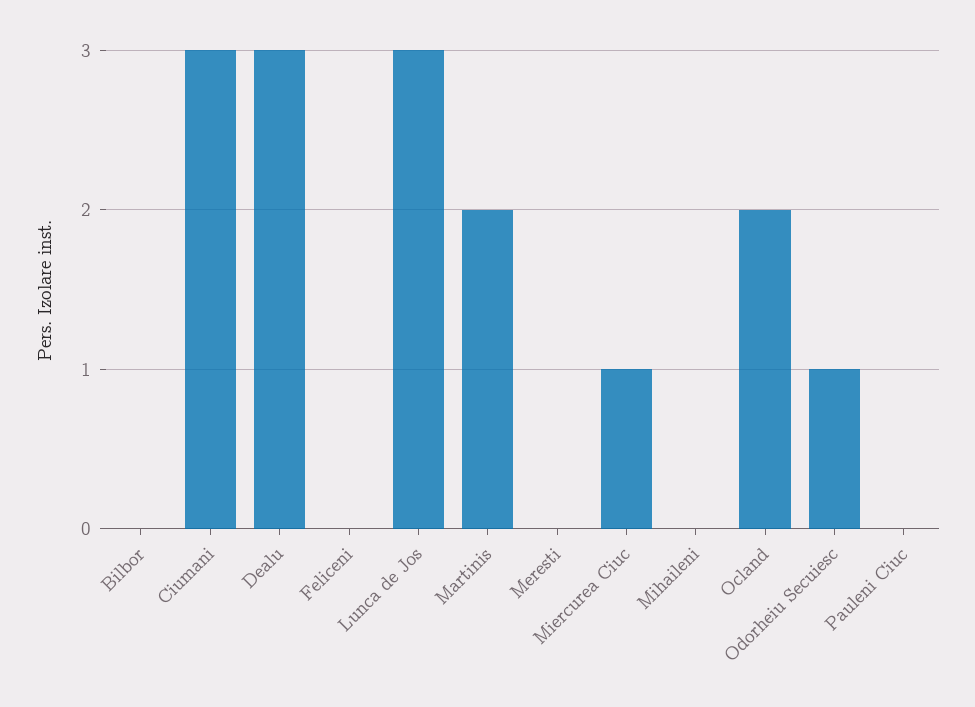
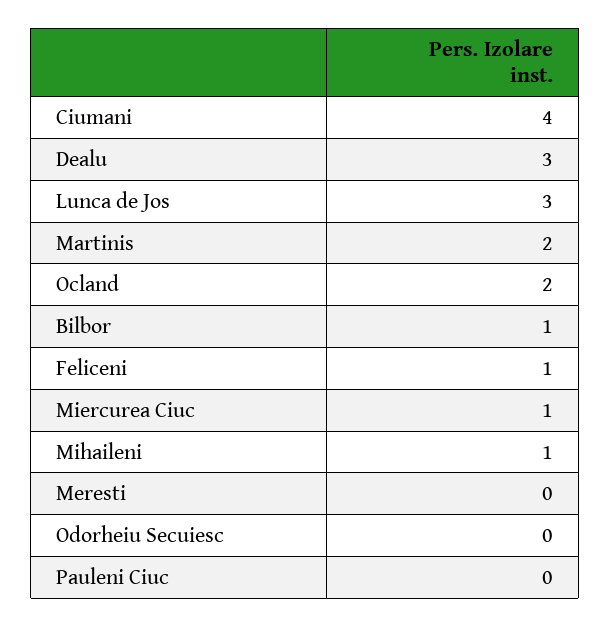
Bilbor: 0 -> 1
Ciumani: 3 -> 4
Feliceni: 0 -> 1
Mihaileni: 0 -> 1
Odorheiu Secuiesc: 1 -> 0

